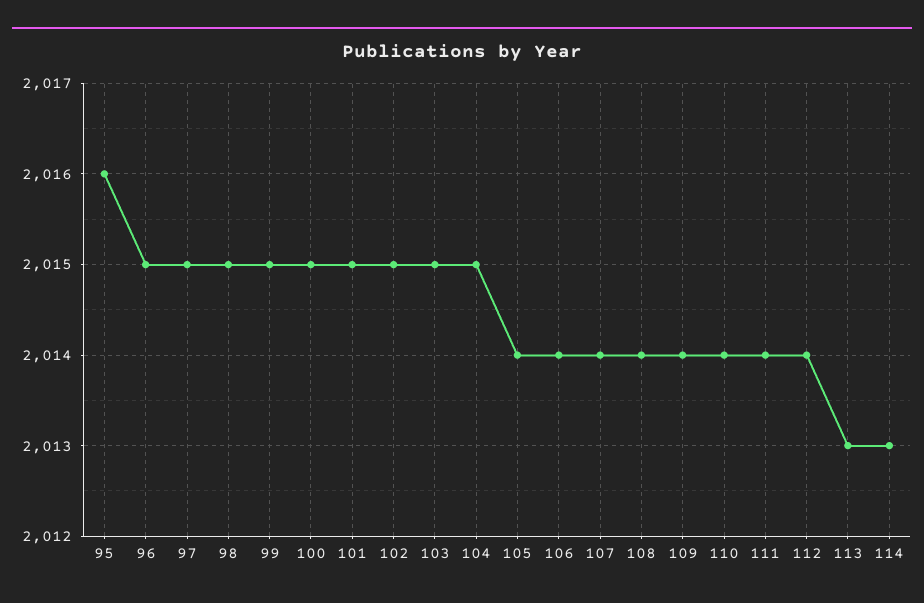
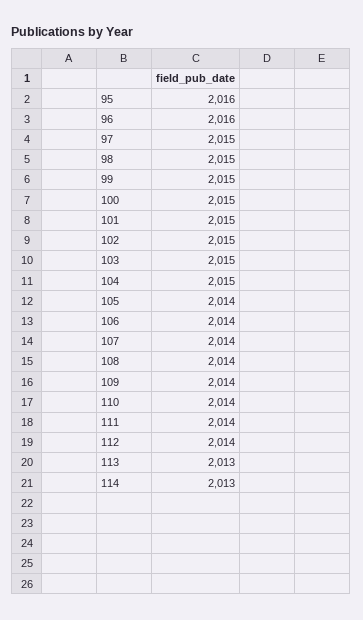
96: 2015 -> 2016

